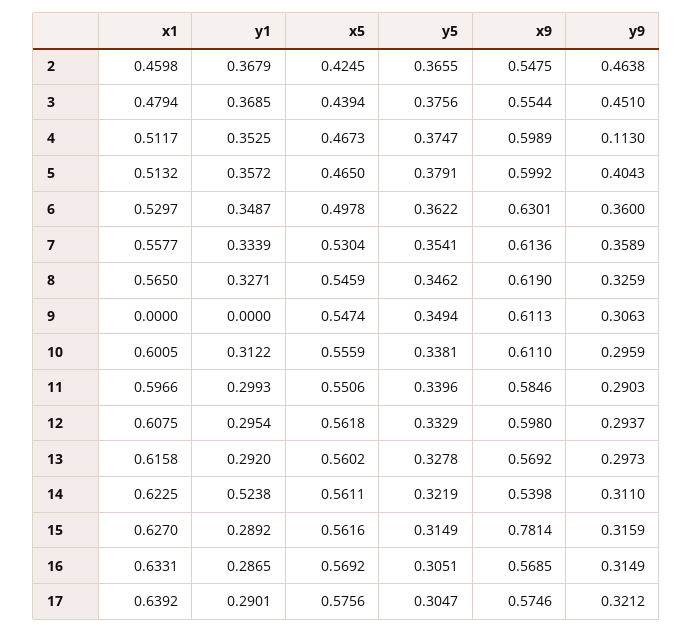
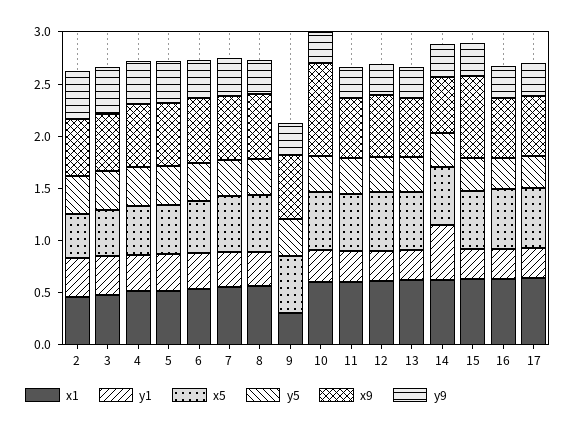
y9, 4: 0.113 -> 0.4
x1, 9: 0 -> 0.3
x9, 10: 0.611 -> 0.9

